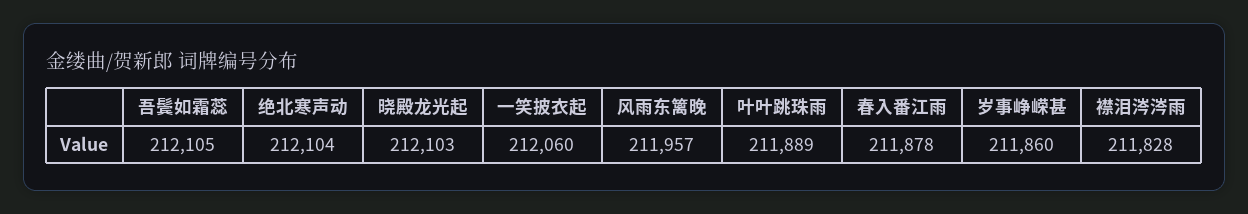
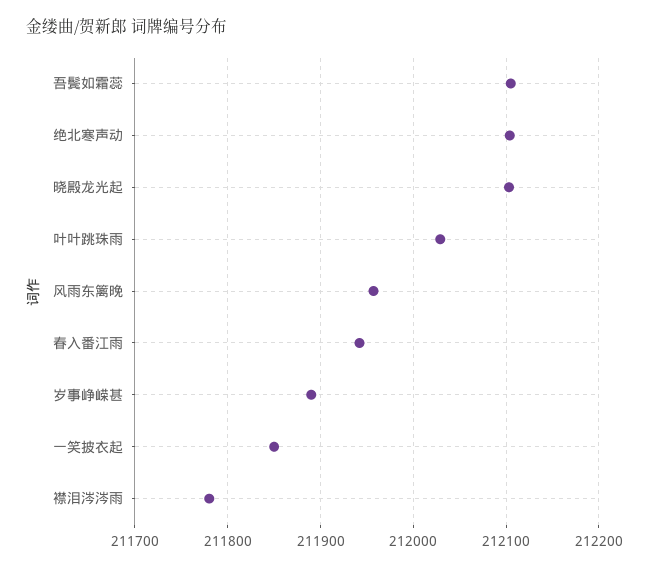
一笑披衣起: 212060 -> 211850
叶叶跳珠雨: 211889 -> 212030
春入番江雨: 211878 -> 211940
岁事峥嵘甚: 211860 -> 211890
襟泪涔涔雨: 211828 -> 211780

